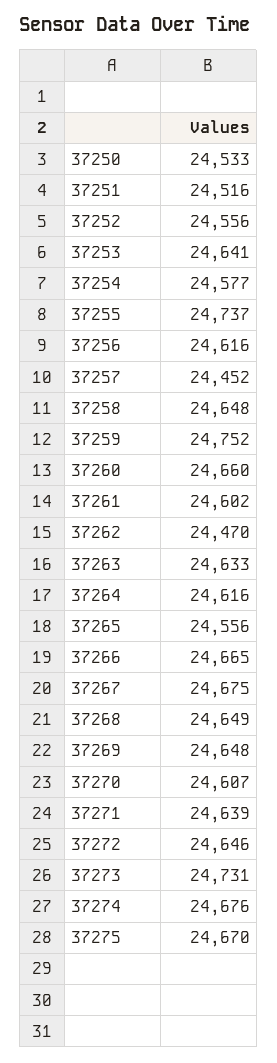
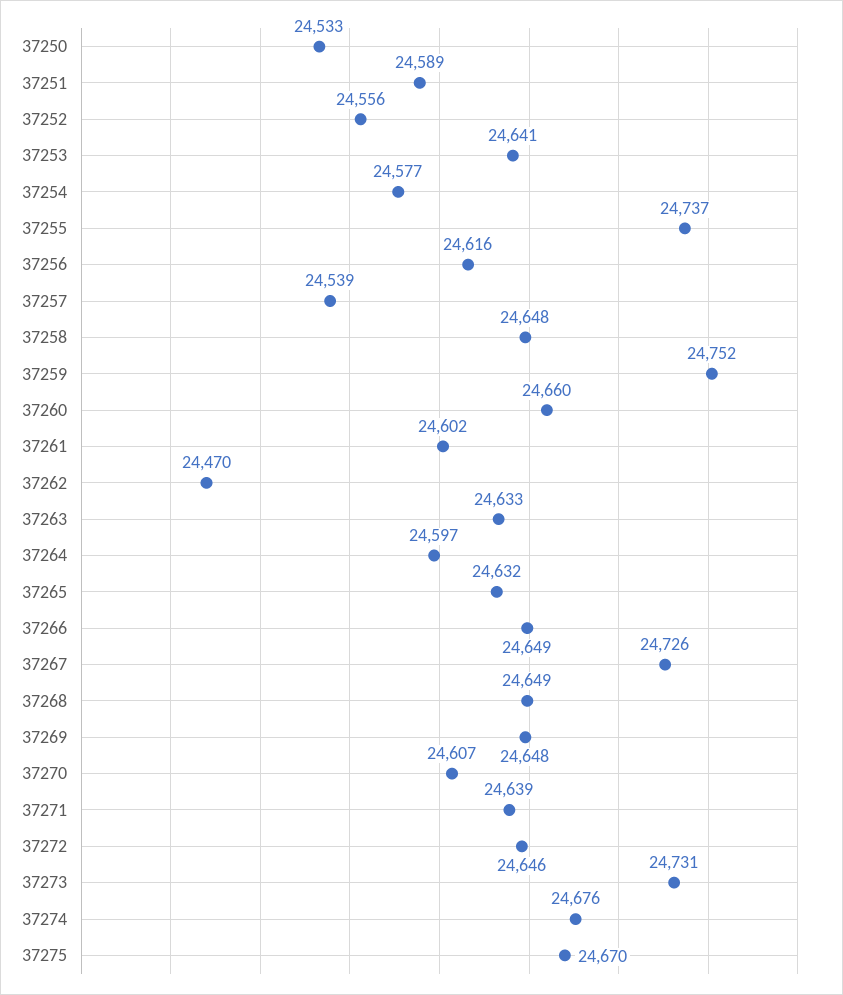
37251: 24516 -> 24589
37257: 24452 -> 24539
37264: 24616 -> 24597
37265: 24556 -> 24632
37266: 24665 -> 24649
37267: 24675 -> 24726

